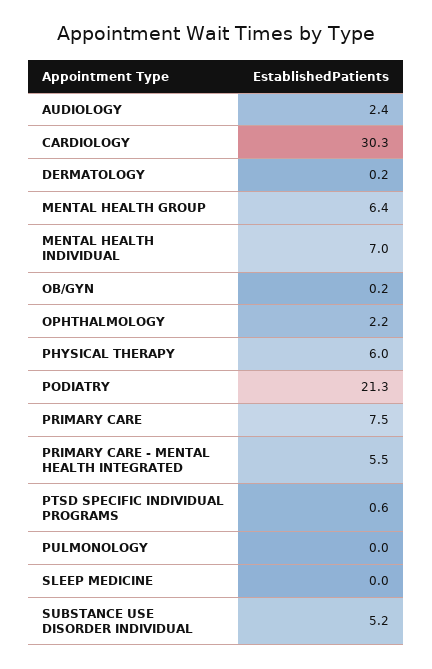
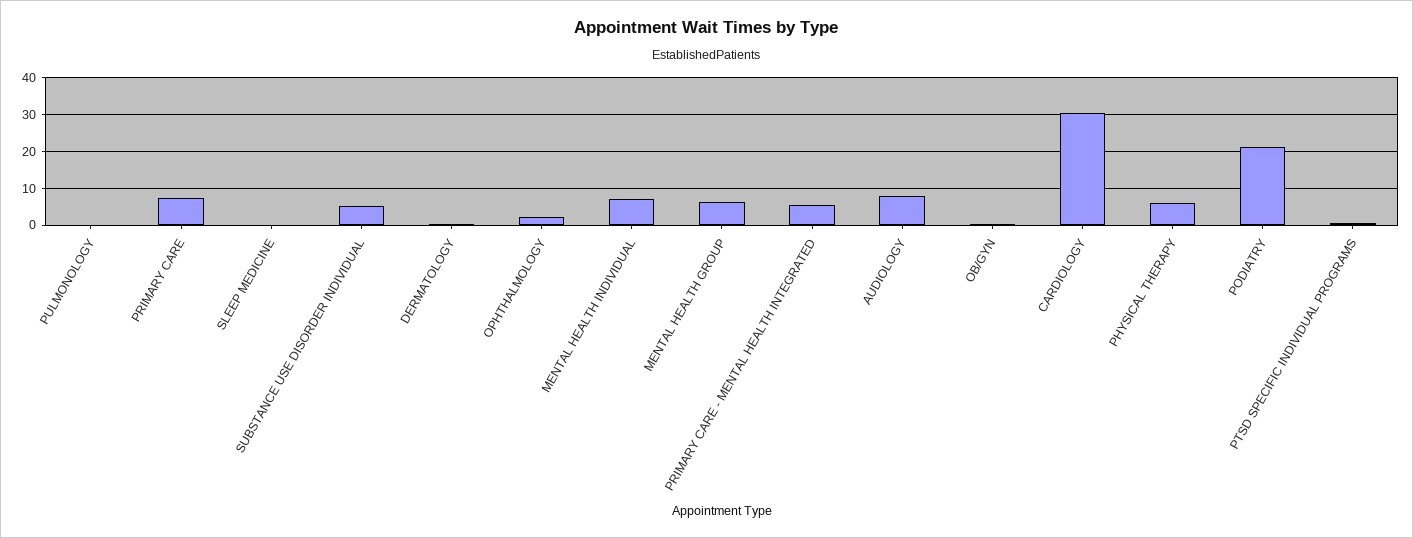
AUDIOLOGY: 2.4 -> 8

